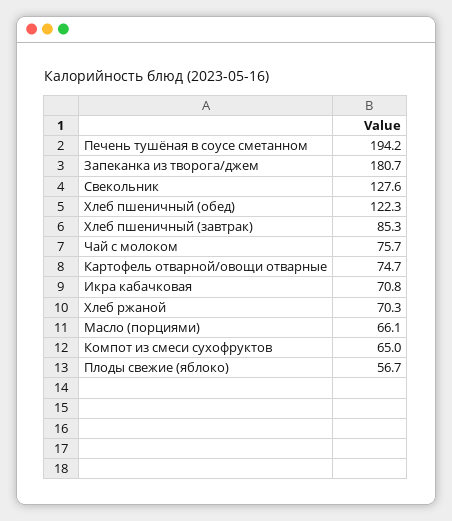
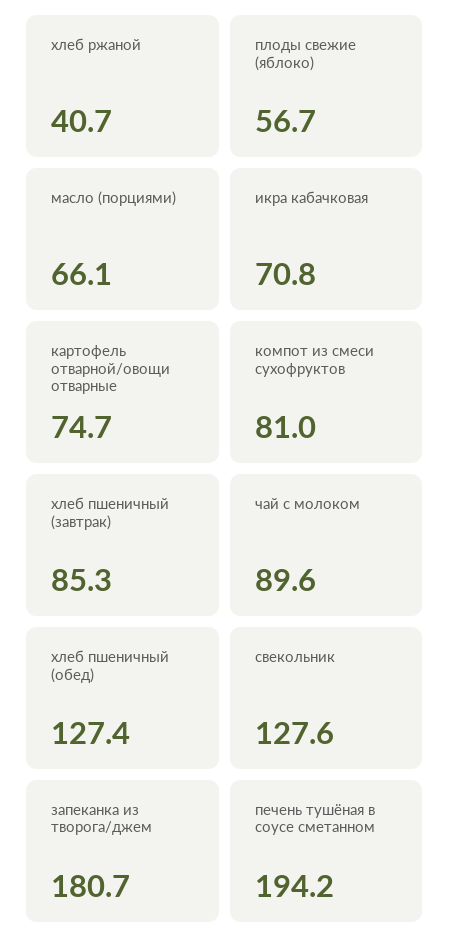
Хлеб пшеничный (обед): 122.3 -> 127.4
Чай с молоком: 75.7 -> 89.6
Хлеб ржаной: 70.3 -> 40.7
Компот из смеси сухофруктов: 65 -> 81

